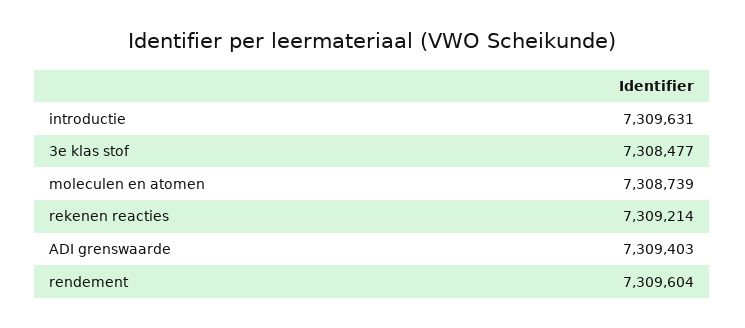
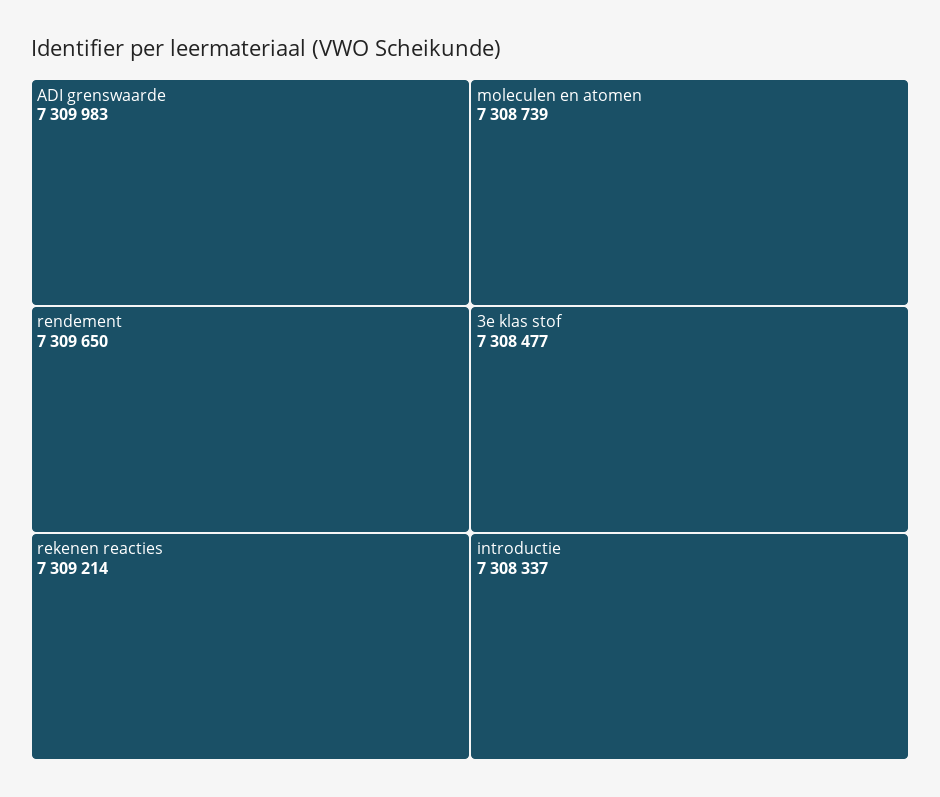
introductie: 7309631 -> 7308337
ADI grenswaarde: 7309403 -> 7309983
rendement: 7309604 -> 7309650

